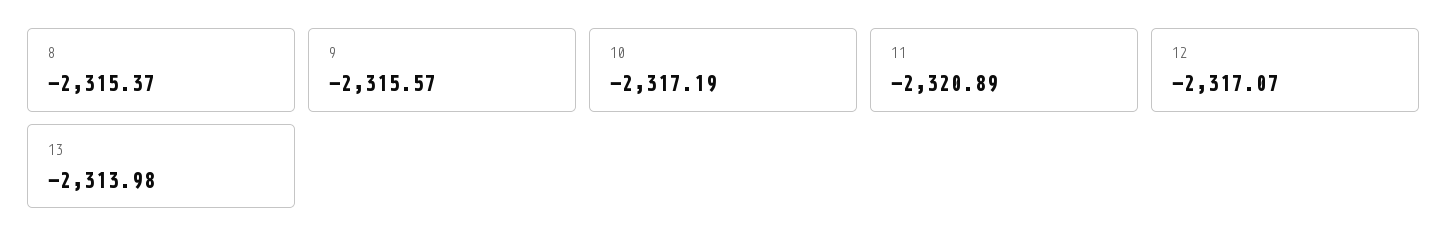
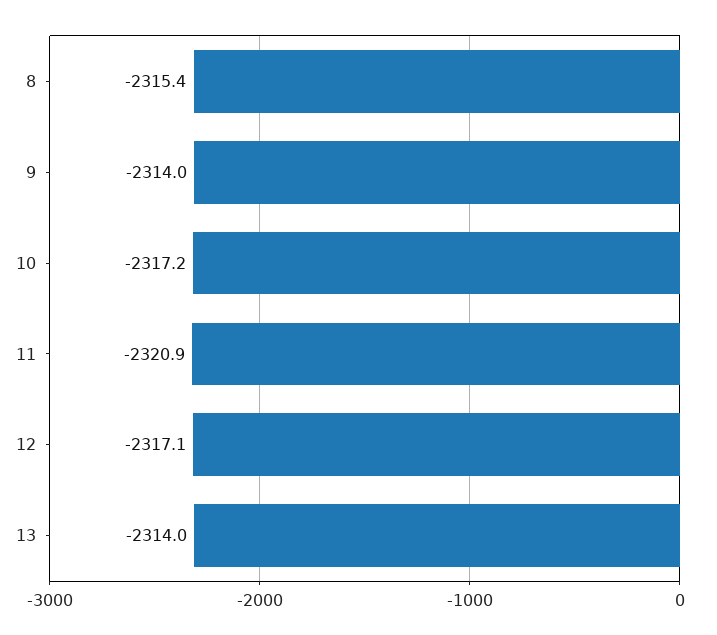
9: -2315.57 -> -2314

